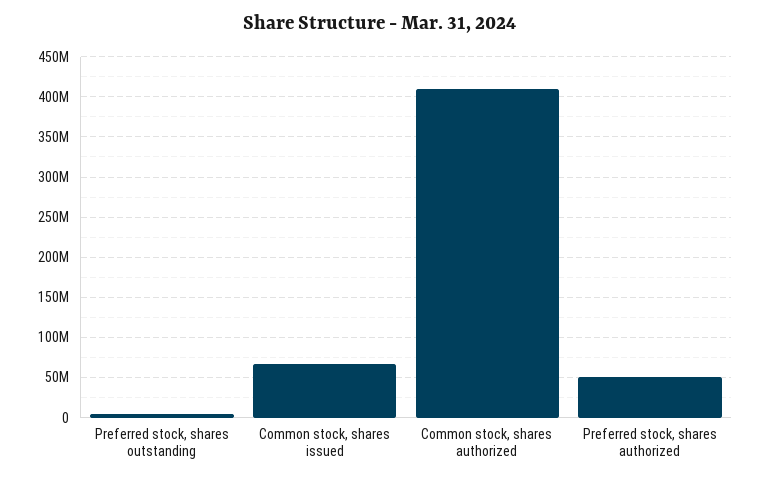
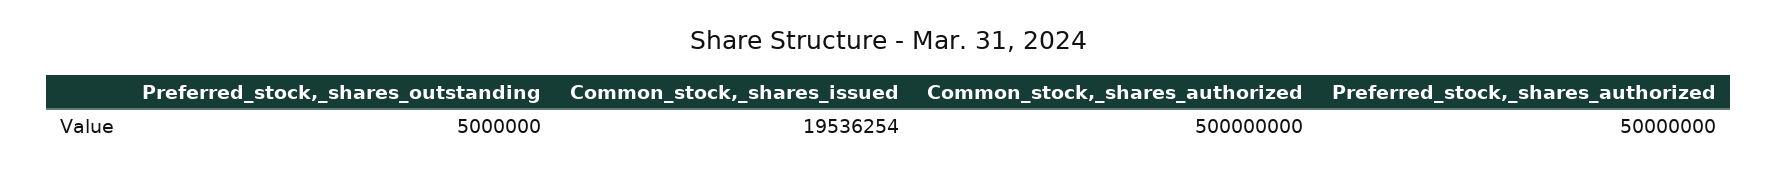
Common stock, shares issued: 70000000 -> 19536254
Common stock, shares authorized: 410000000 -> 500000000

